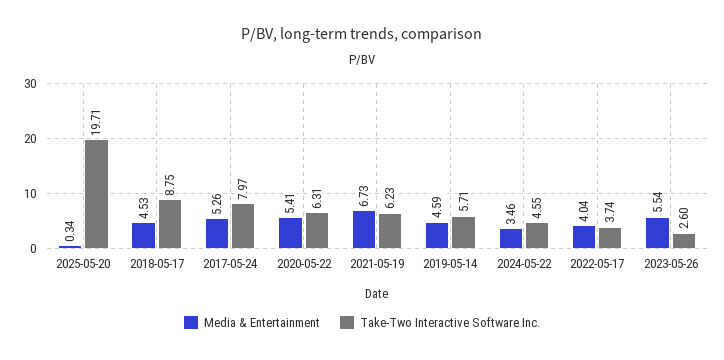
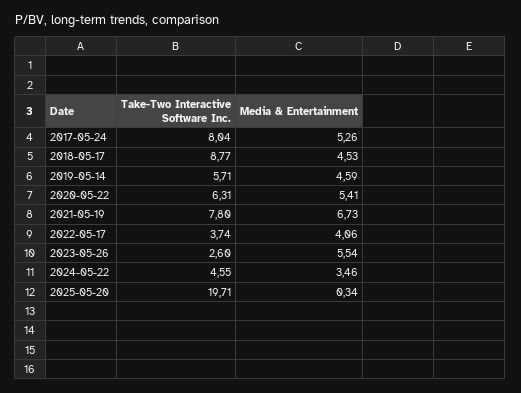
Take-Two Interactive Software Inc., 2018-05-17: 8.75 -> 8.77
Take-Two Interactive Software Inc., 2017-05-24: 7.97 -> 8.04
Take-Two Interactive Software Inc., 2021-05-19: 6.23 -> 7.8
Media & Entertainment, 2022-05-17: 4.04 -> 4.06

